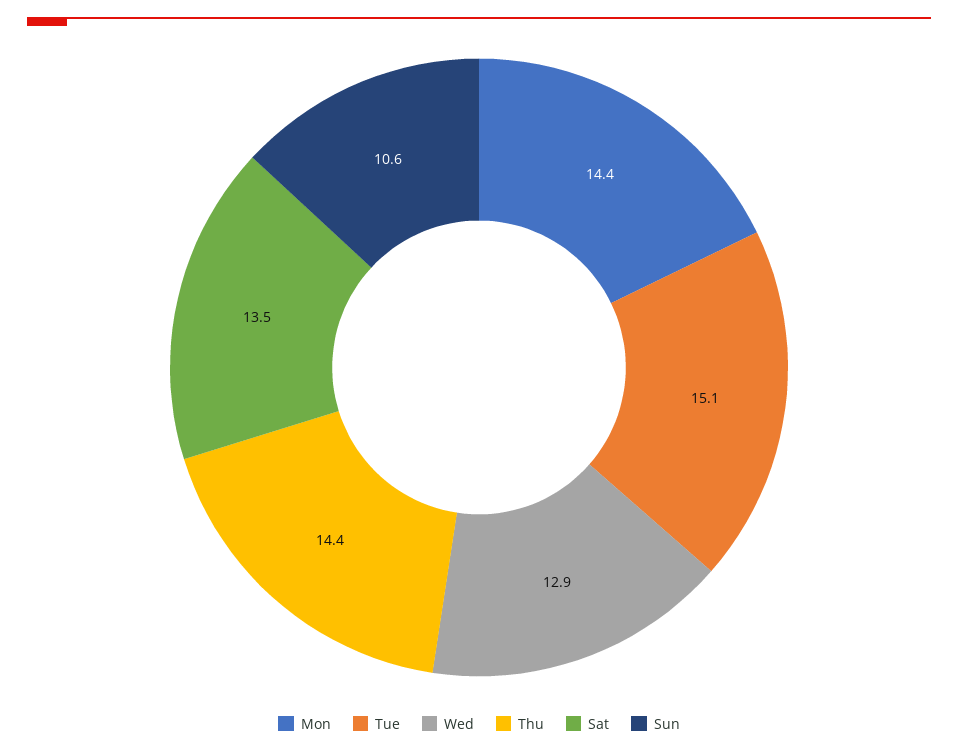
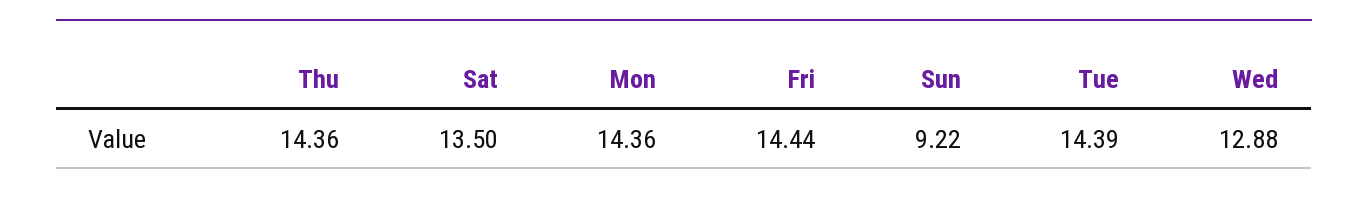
Tue: 15.1 -> 14.39
Sun: 10.6 -> 9.22
Fri: none -> 14.44

